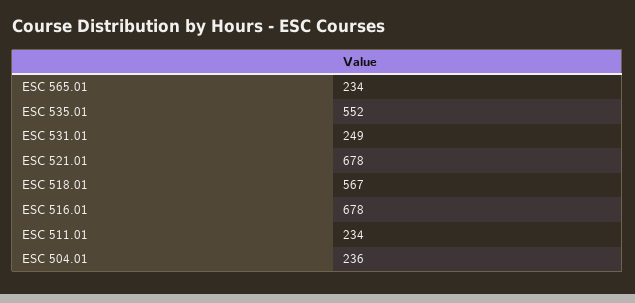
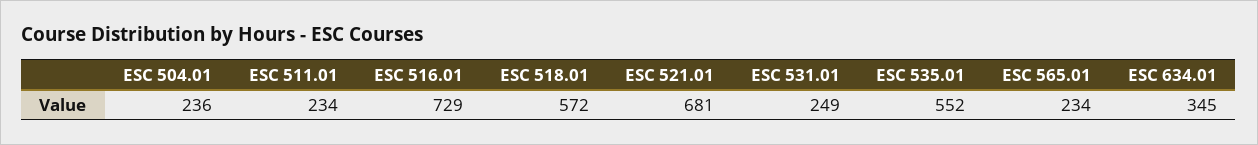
ESC 521.01: 678 -> 681
ESC 518.01: 567 -> 572
ESC 516.01: 678 -> 729
ESC 634.01: none -> 345

